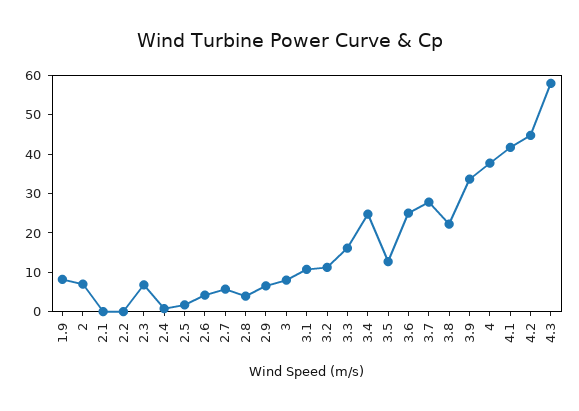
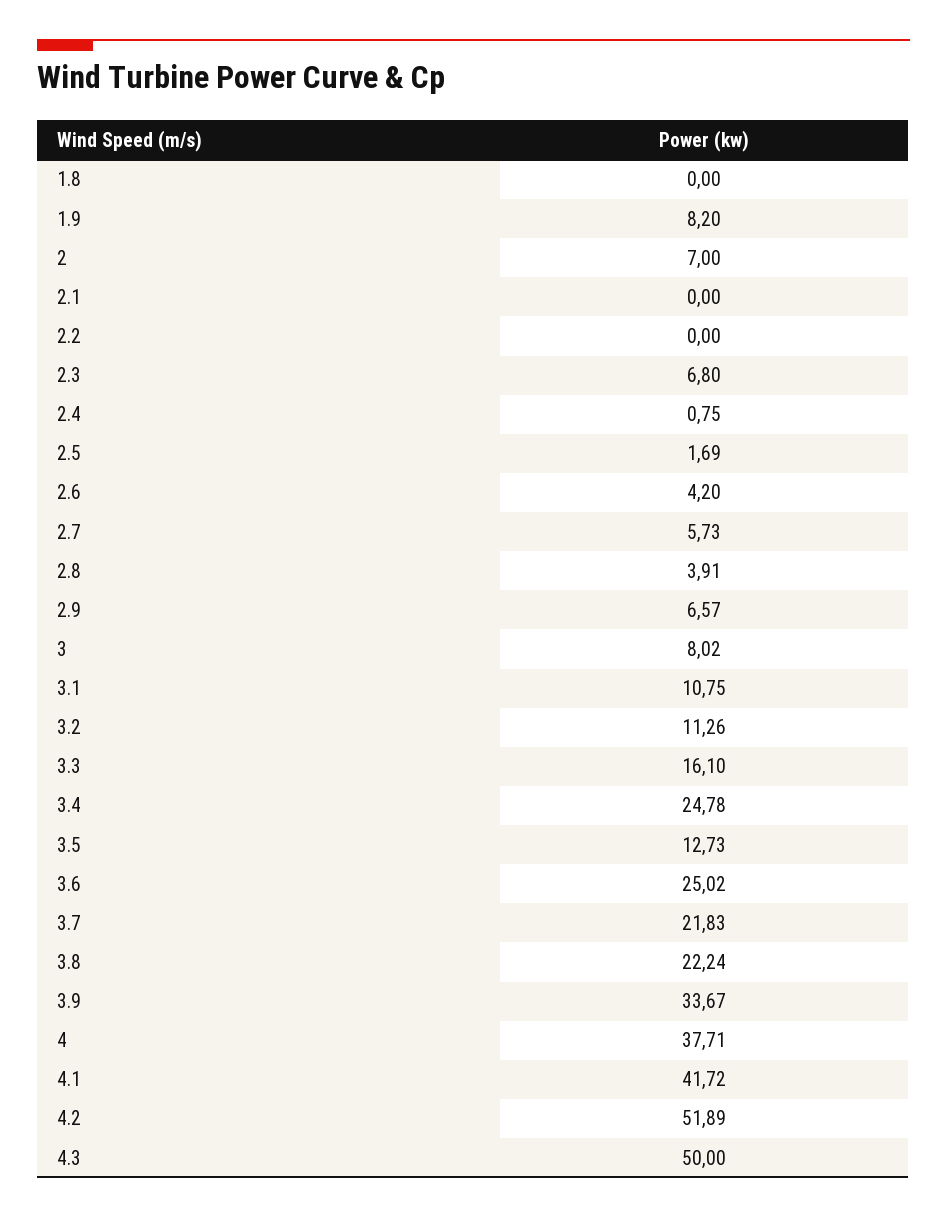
3.7: 27.5 -> 21.83
4.2: 45 -> 51.89
4.3: 57.5 -> 50
1.8: none -> 0

